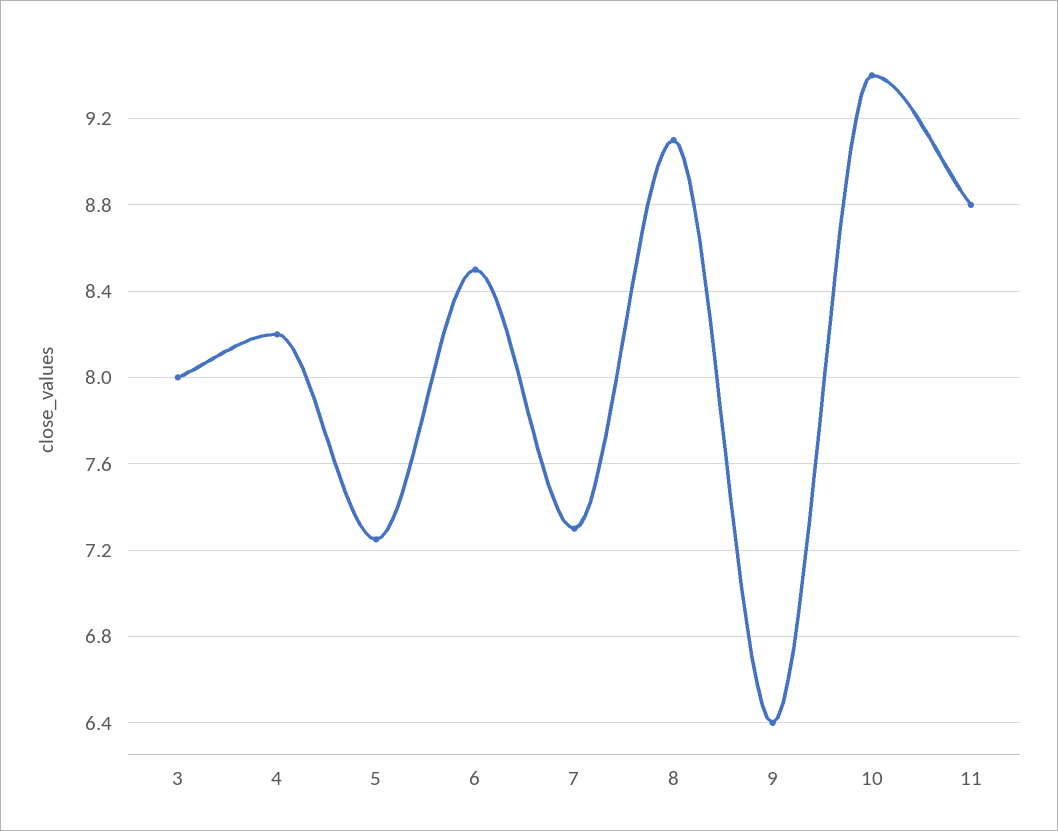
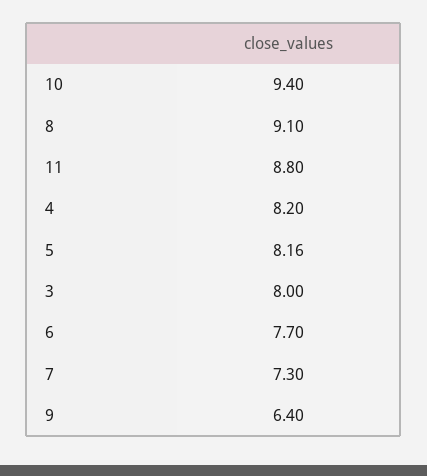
5: 7.25 -> 8.16
6: 8.5 -> 7.7

